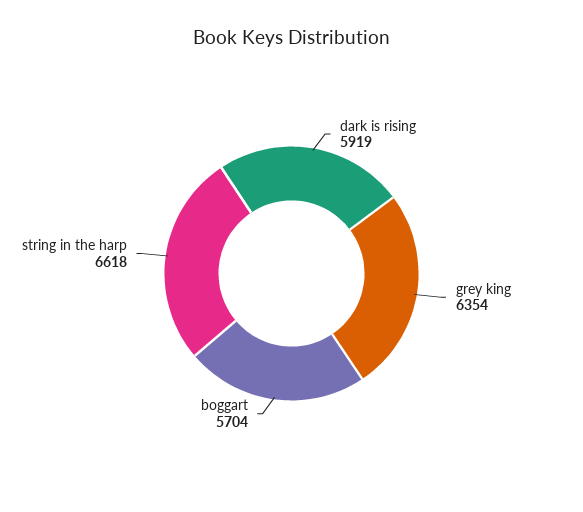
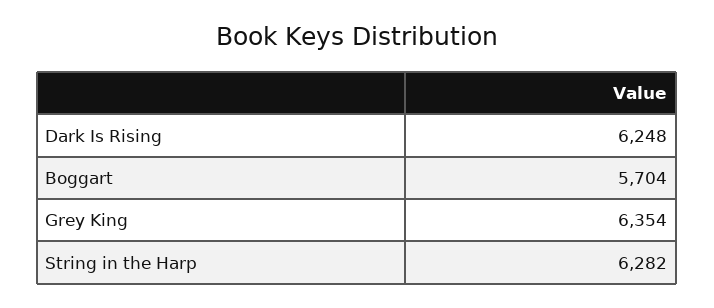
dark is rising: 5919 -> 6248
string in the harp: 6618 -> 6282

